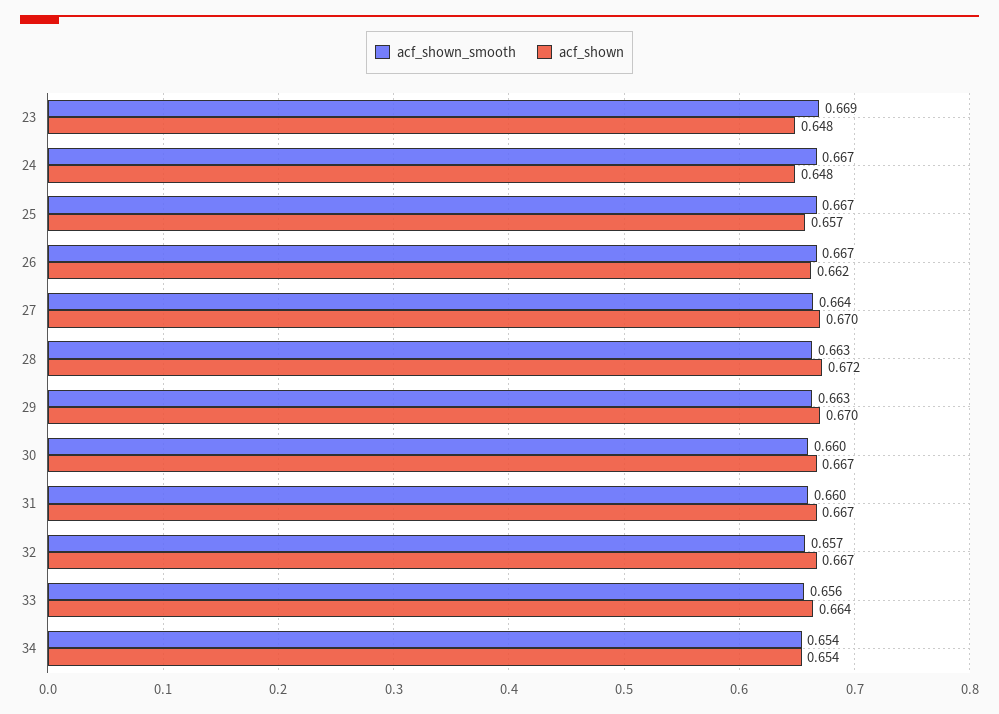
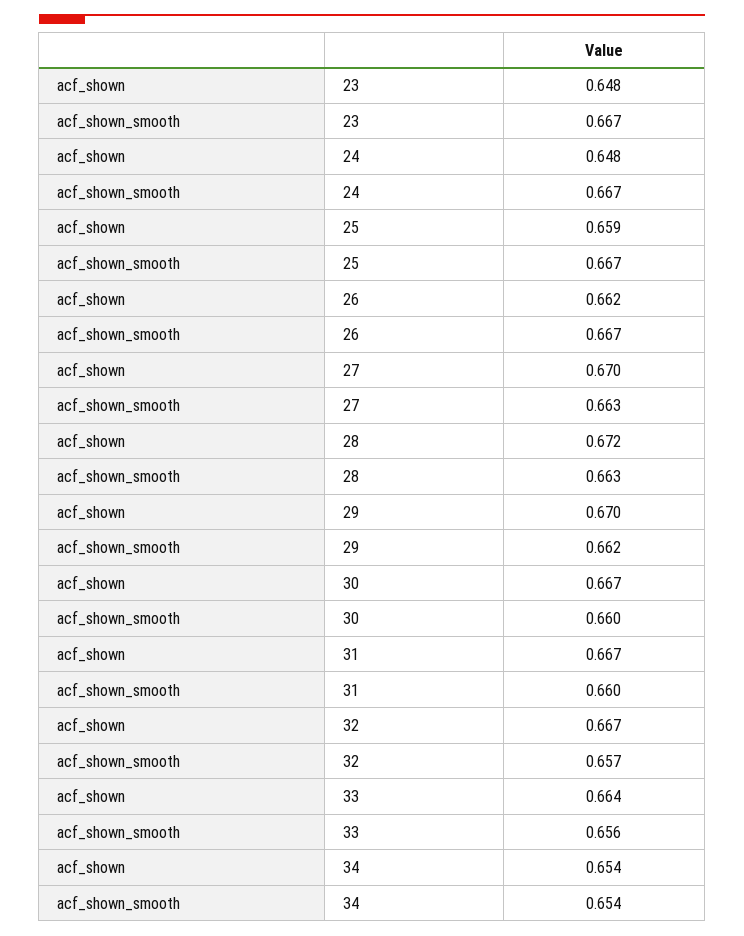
acf_shown_smooth, 23: 0.669 -> 0.667
acf_shown, 25: 0.657 -> 0.659
acf_shown_smooth, 27: 0.664 -> 0.663
acf_shown_smooth, 29: 0.663 -> 0.662

